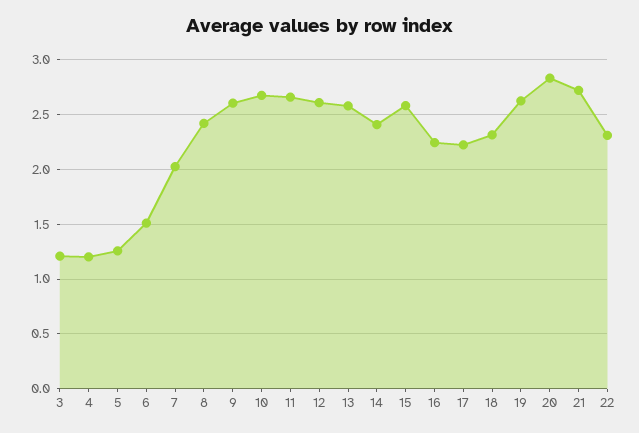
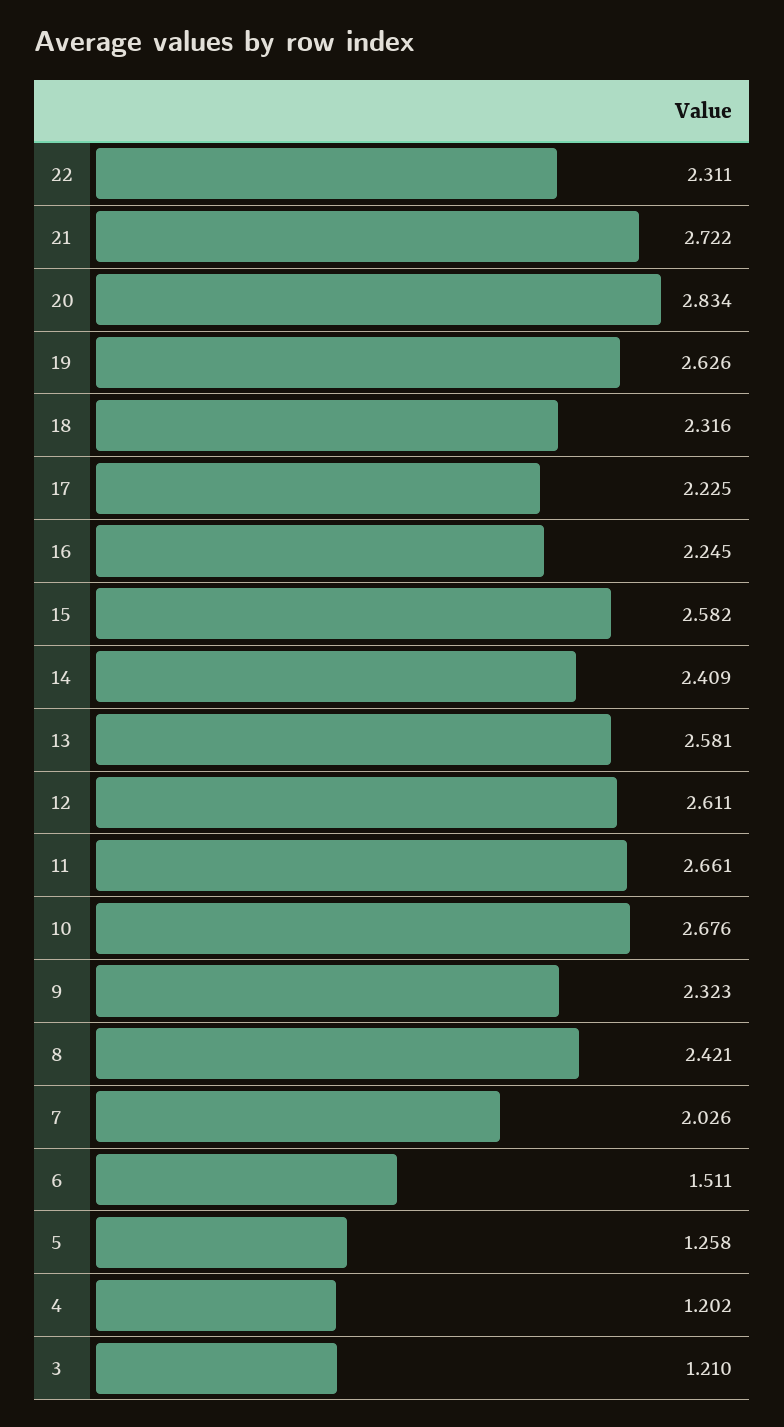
9: 2.6 -> 2.323

